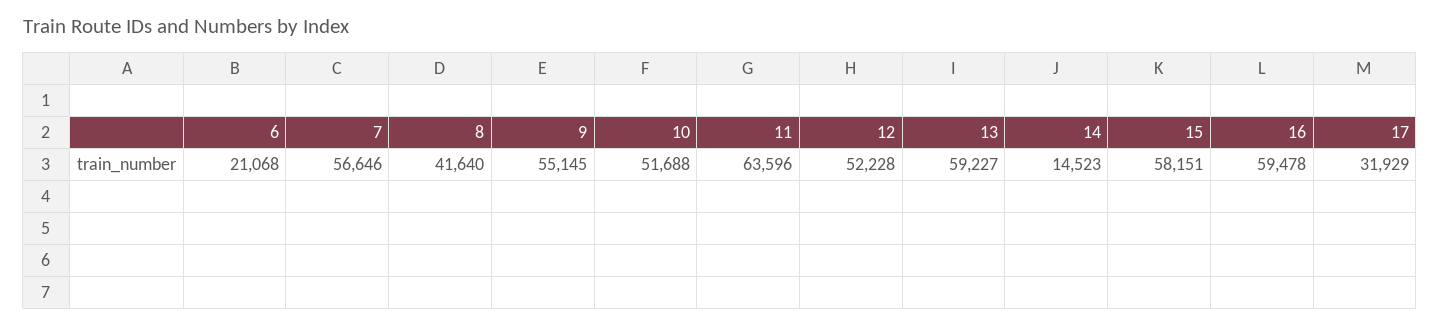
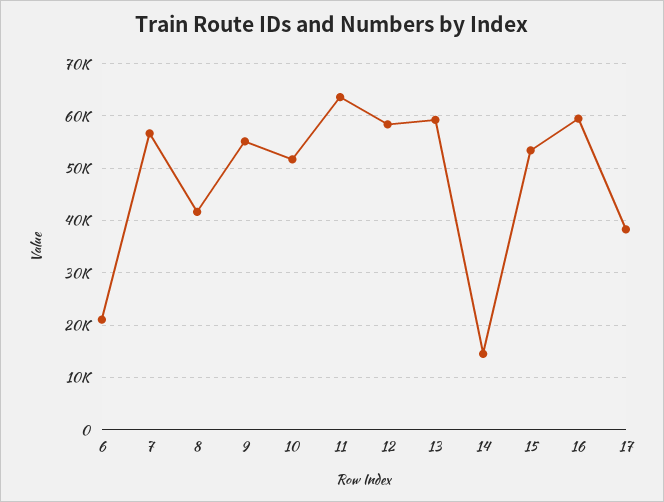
12: 52228 -> 58000
15: 58151 -> 54000
17: 31929 -> 38000

